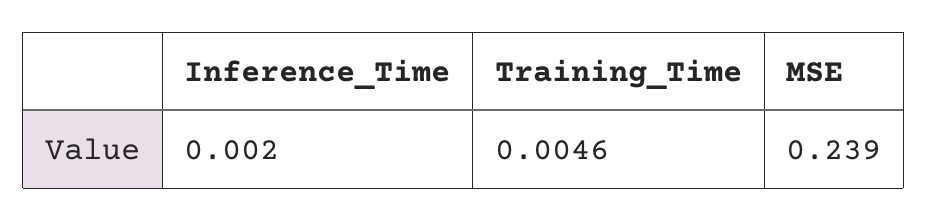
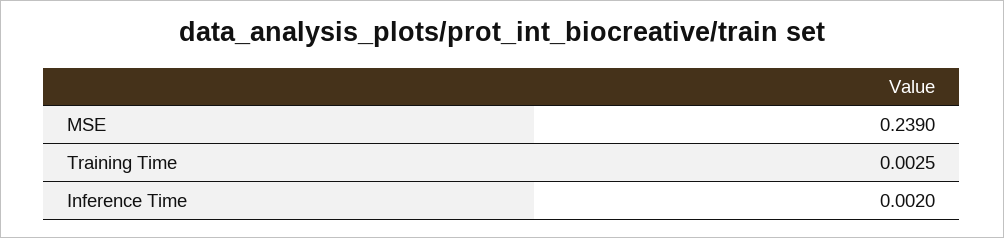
Training_Time: 0.0046 -> 0.0025

